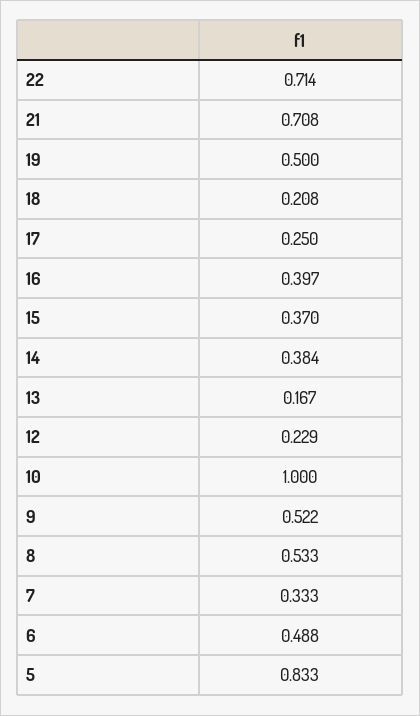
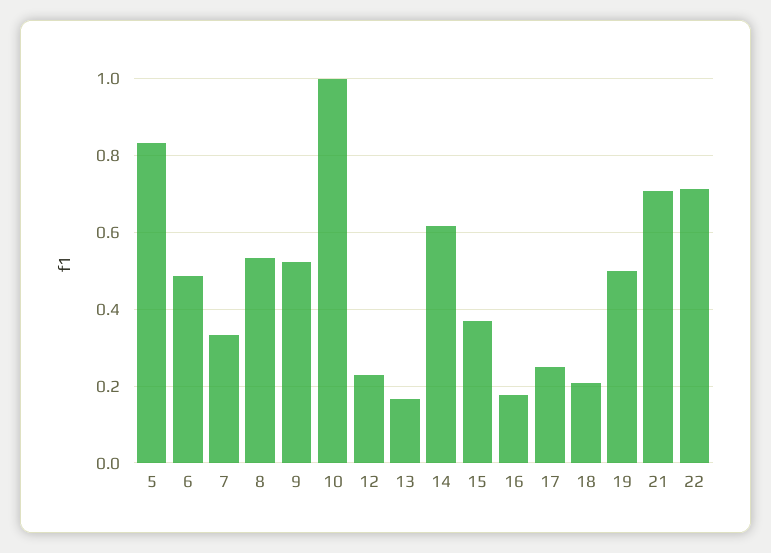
16: 0.397 -> 0.18
14: 0.384 -> 0.62

